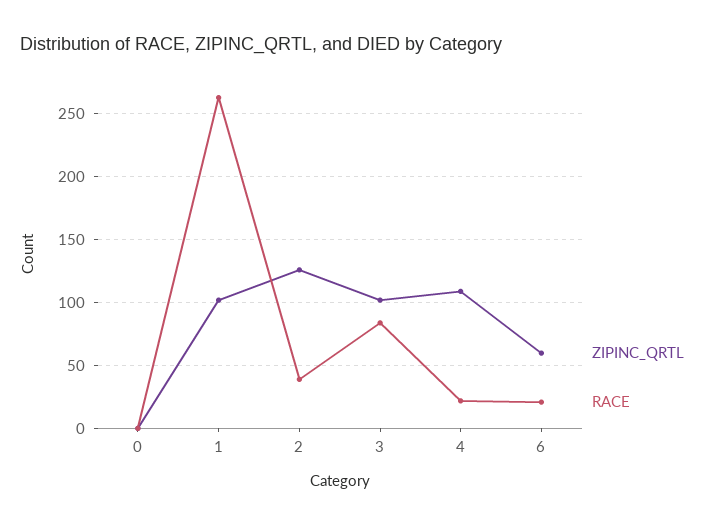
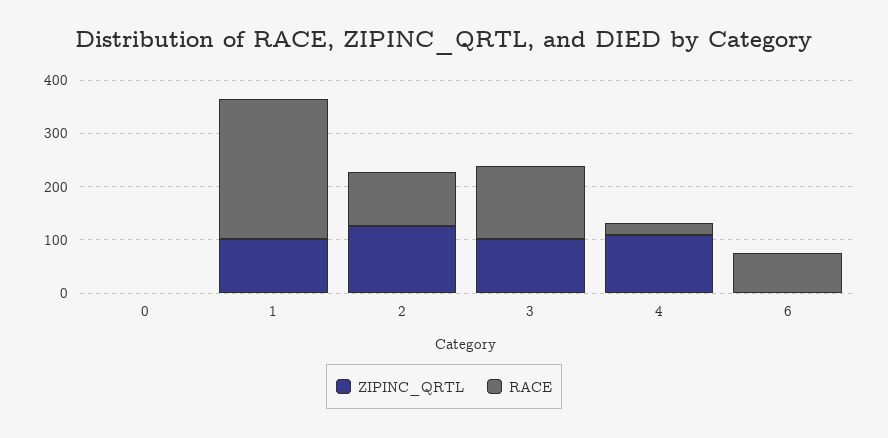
RACE, 2: 40 -> 100
RACE, 3: 85 -> 140
ZIPINC_QRTL, 6: 60 -> 0
RACE, 6: 20 -> 80

